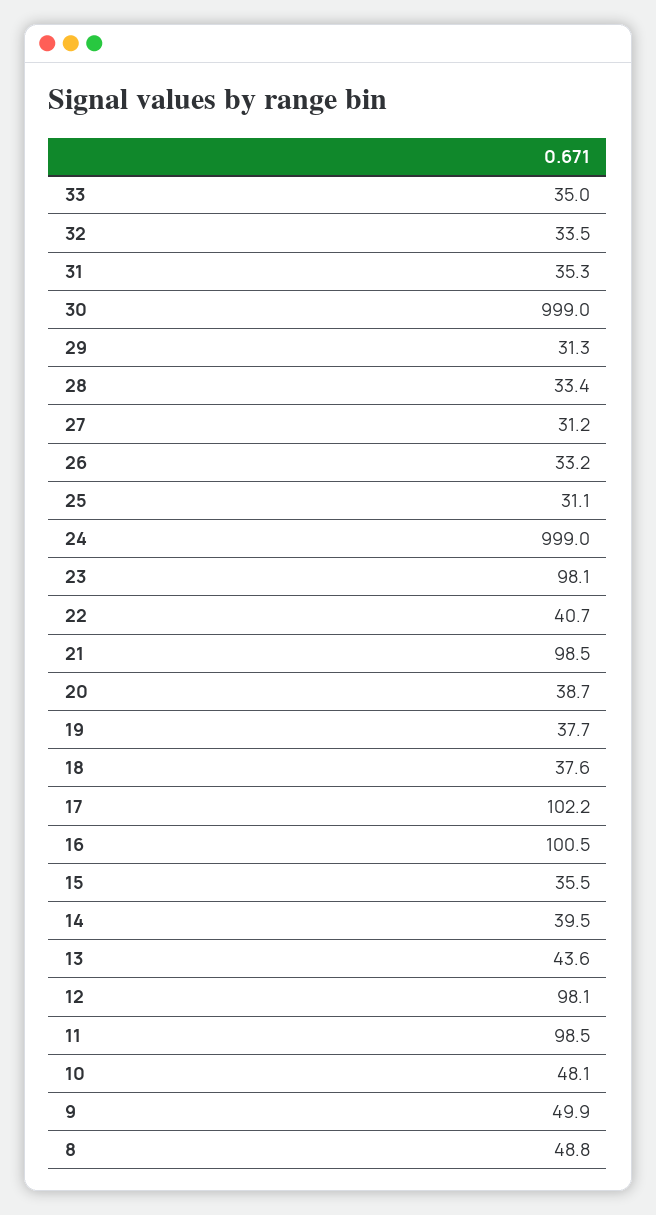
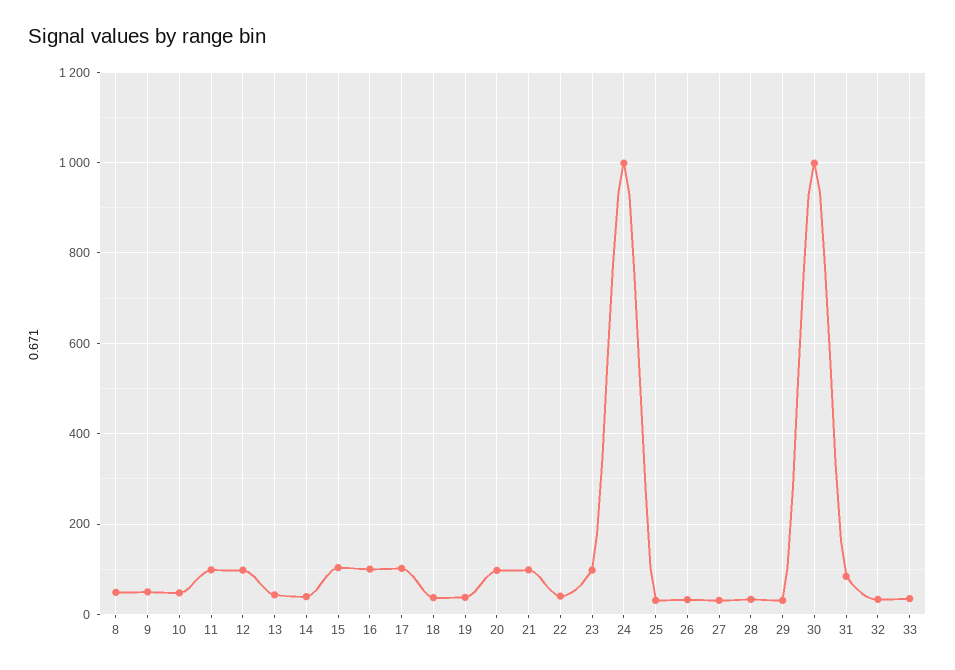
31: 35.3 -> 80
20: 38.7 -> 100
15: 35.5 -> 100

